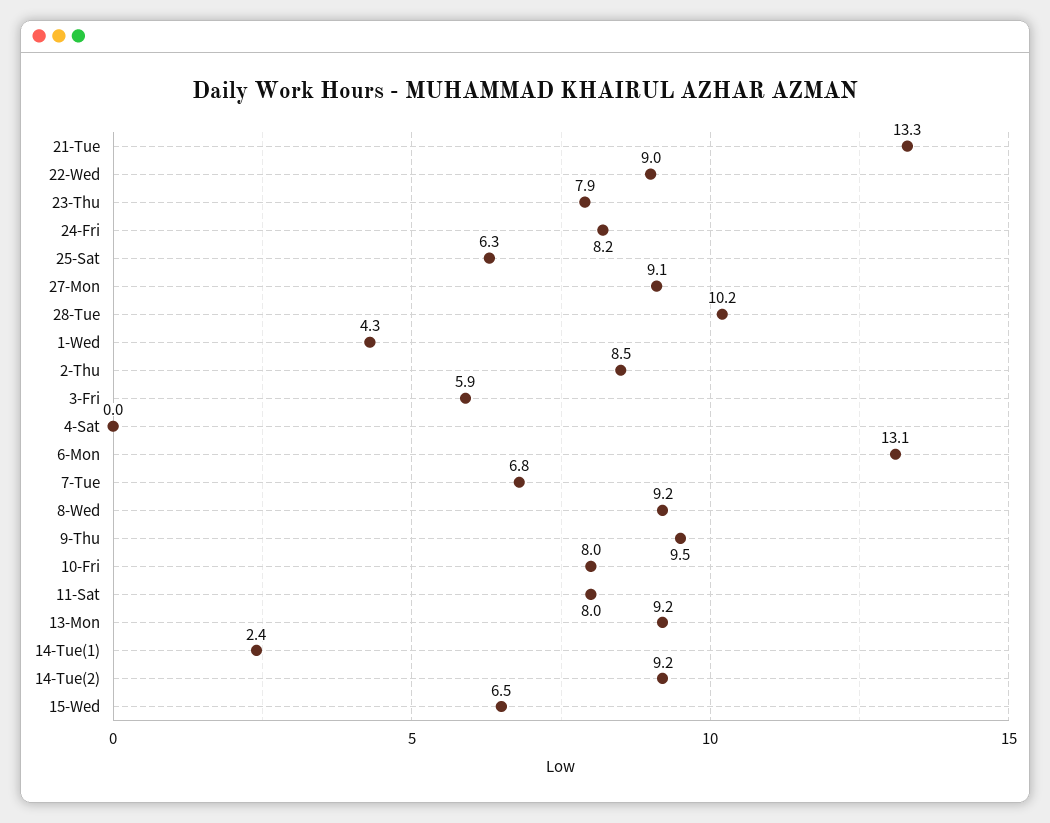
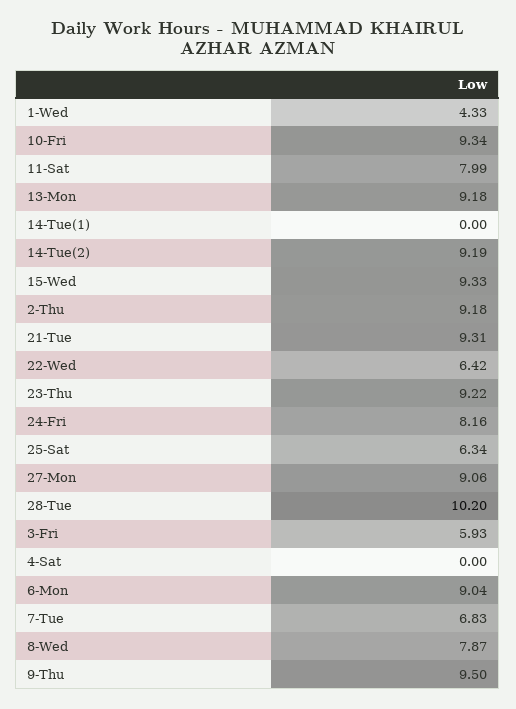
21-Tue: 13.3 -> 9.31
22-Wed: 9 -> 6.42
23-Thu: 7.9 -> 9.22
2-Thu: 8.5 -> 9.18
6-Mon: 13.1 -> 9.04
8-Wed: 9.2 -> 7.87
10-Fri: 8 -> 9.34
14-Tue(1): 2.4 -> 0
15-Wed: 6.5 -> 9.33

